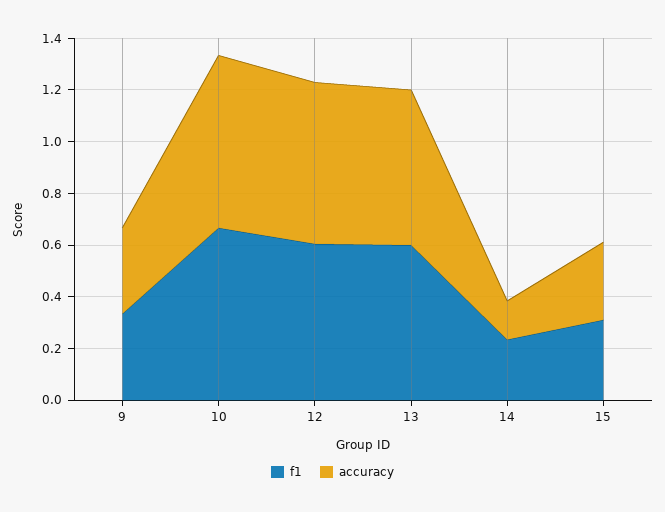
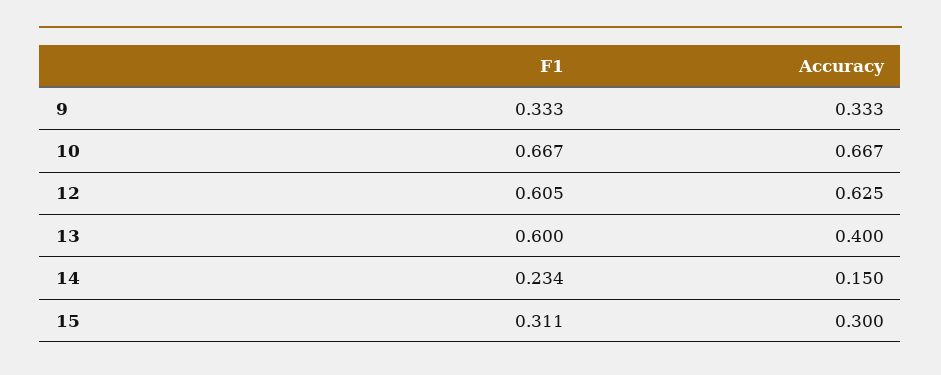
accuracy, 13: 0.6 -> 0.4

